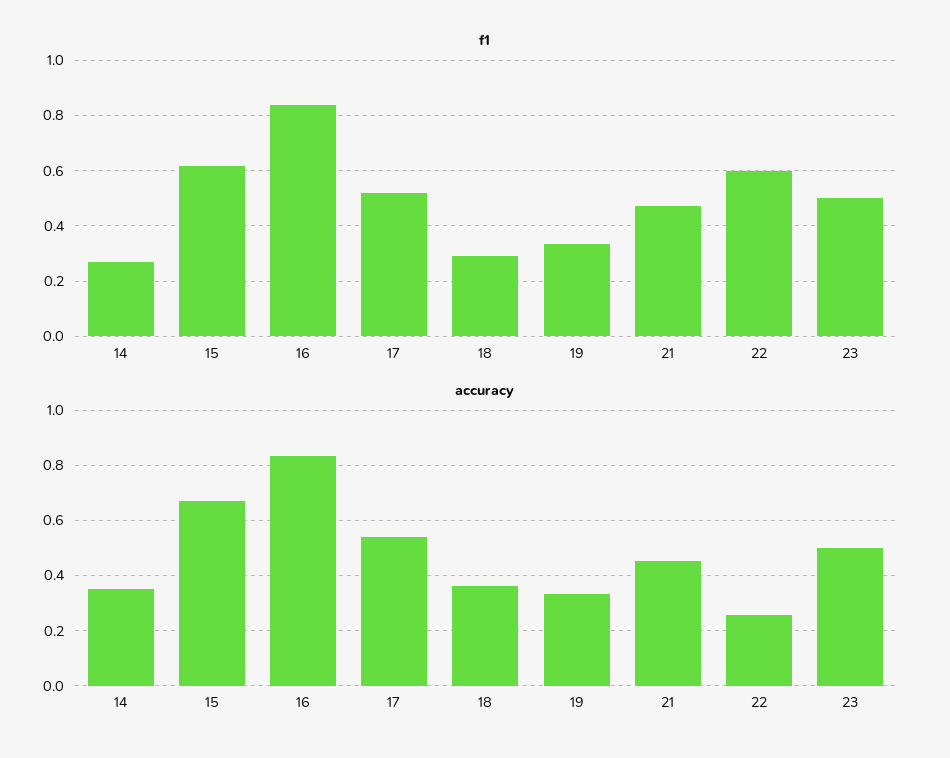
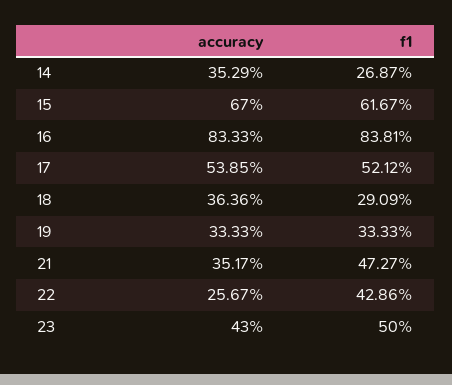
f1, 22: 0.6 -> 0.4286
accuracy, 21: 0.45 -> 0.3517
accuracy, 23: 0.5 -> 0.43

